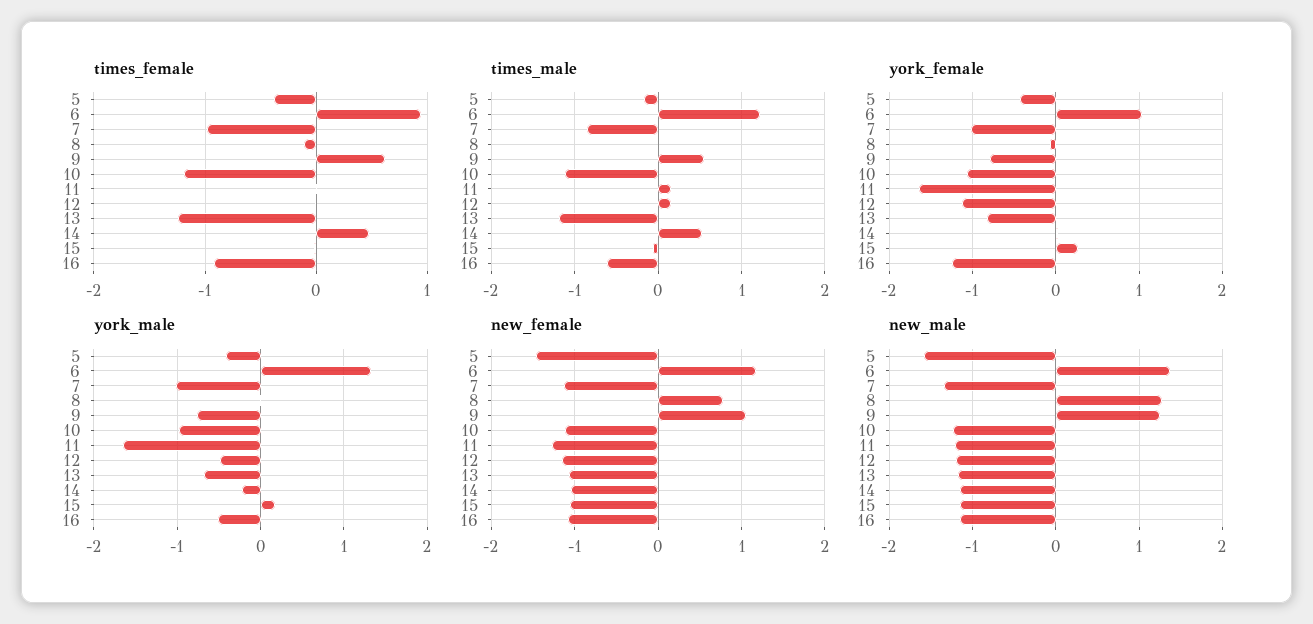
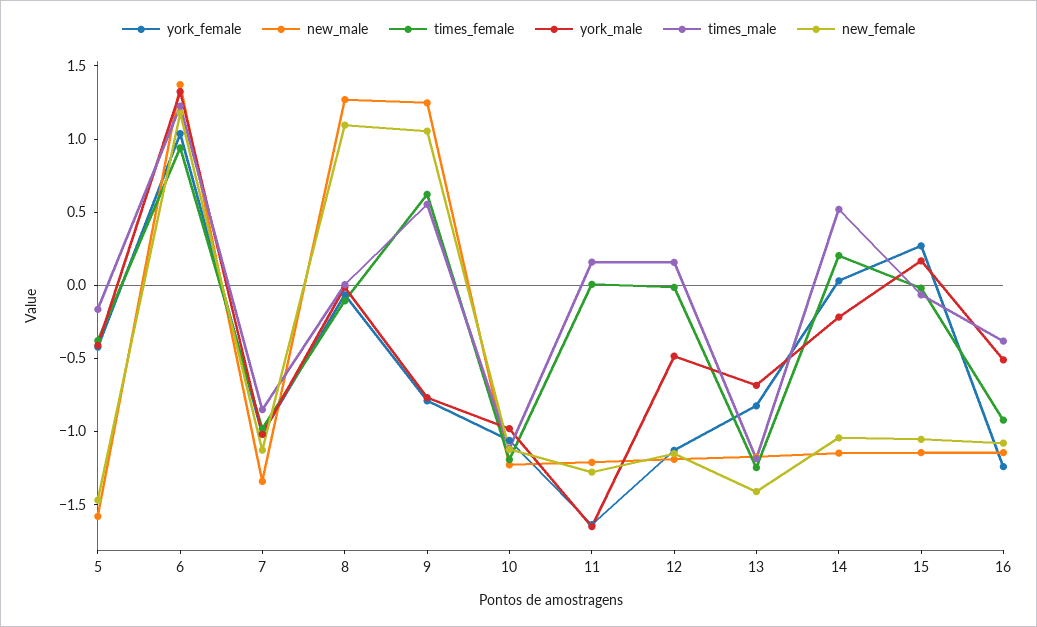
times_female, 14: 0.5 -> 0.2
times_male, 16: -0.6 -> -0.4
new_female, 8: 0.8 -> 1.1
new_female, 13: -1.1 -> -1.4

